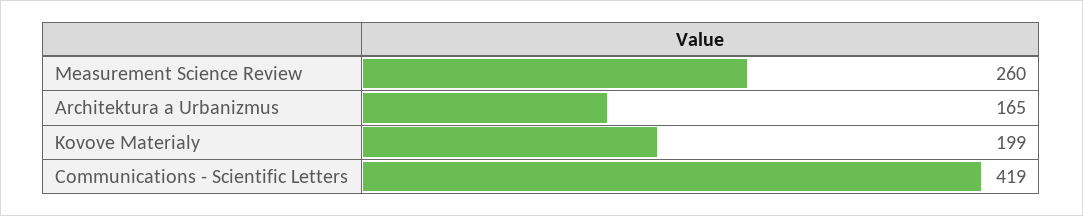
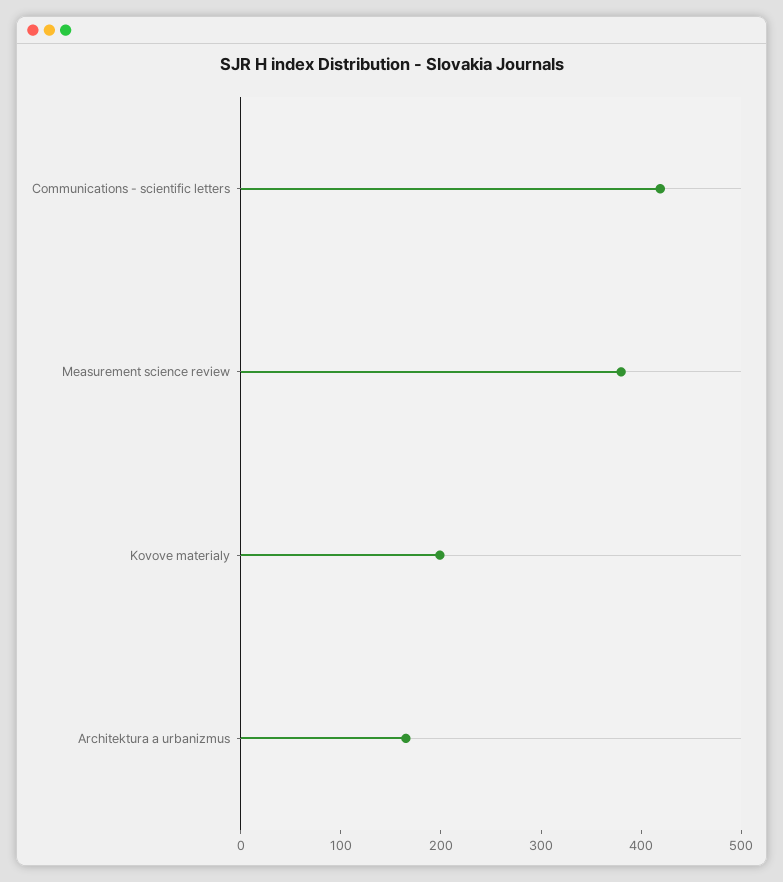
Measurement Science Review: 260 -> 380

